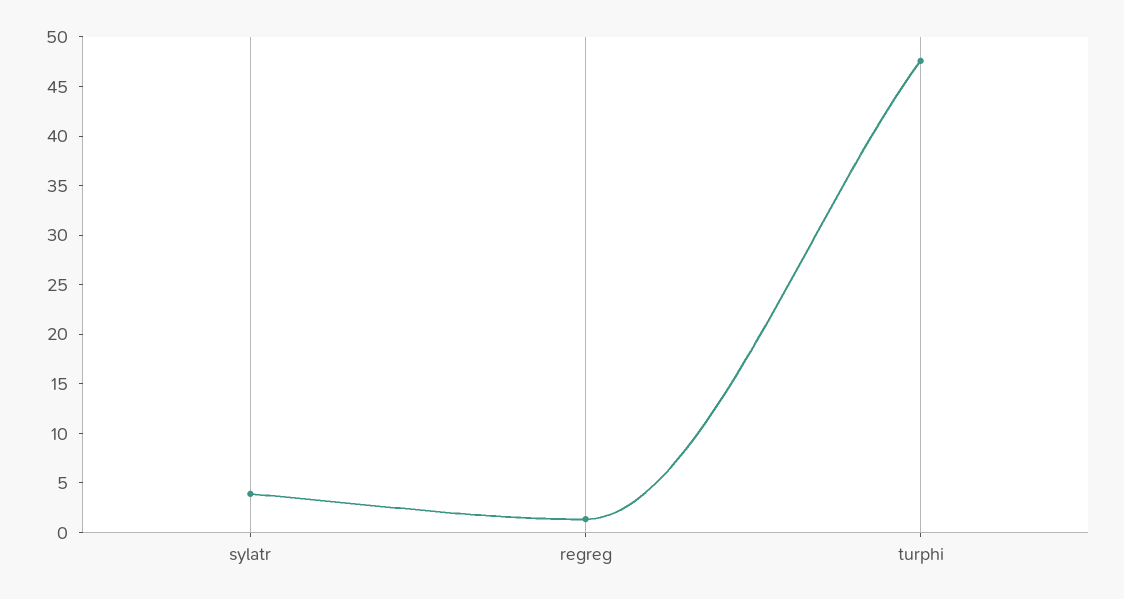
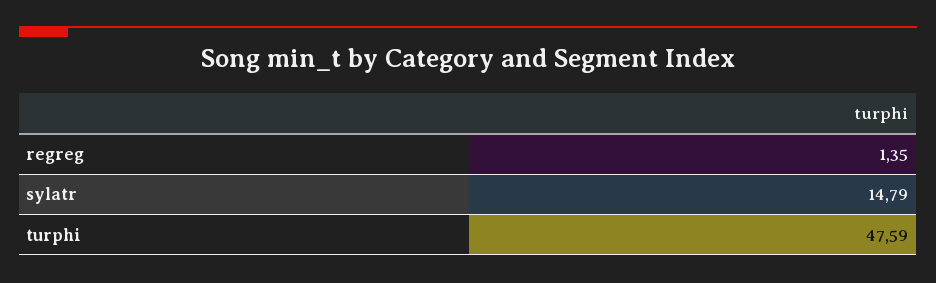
sylatr: 4 -> 14.79

